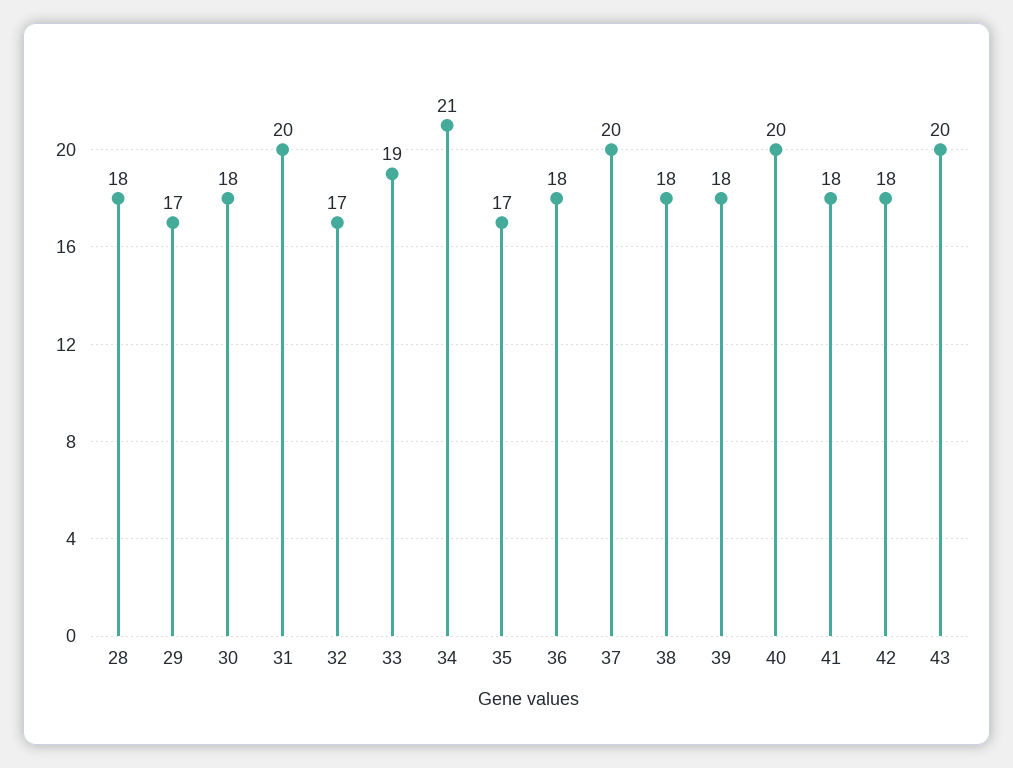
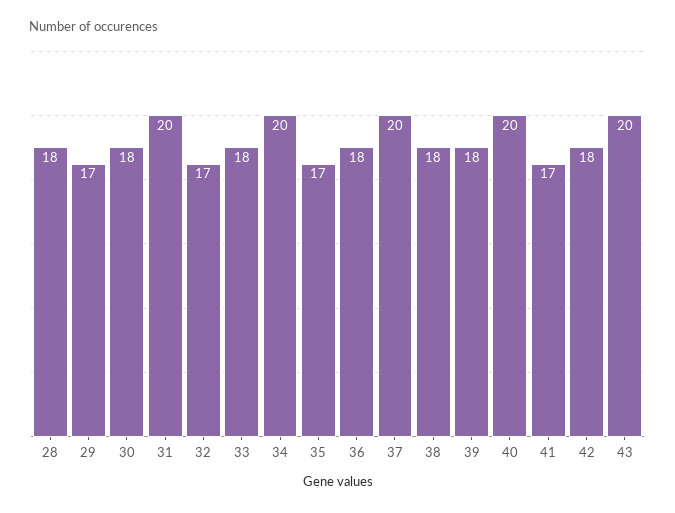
33: 19 -> 18
34: 21 -> 20
41: 18 -> 17

